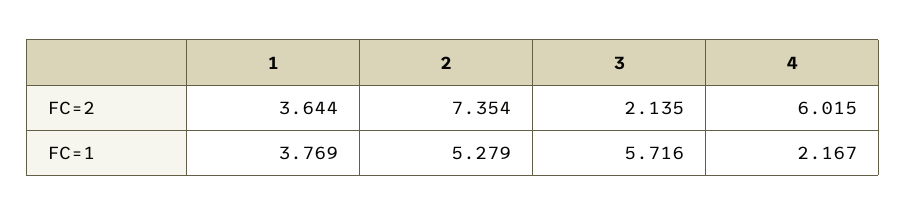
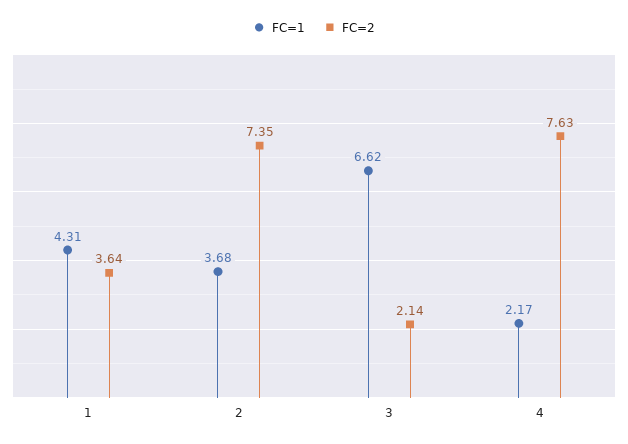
FC=2, 4: 6.015 -> 7.63
FC=1, 1: 3.769 -> 4.31
FC=1, 2: 5.279 -> 3.68
FC=1, 3: 5.716 -> 6.62

